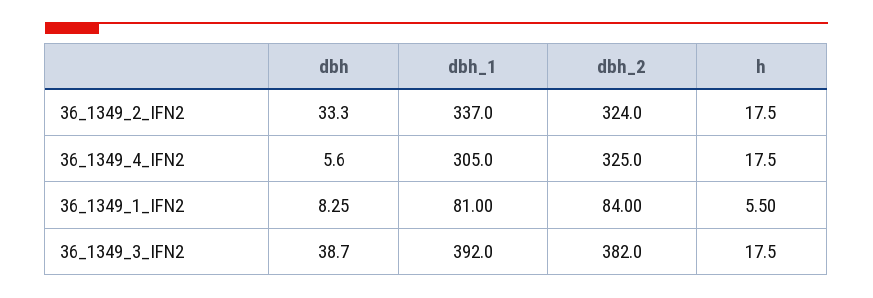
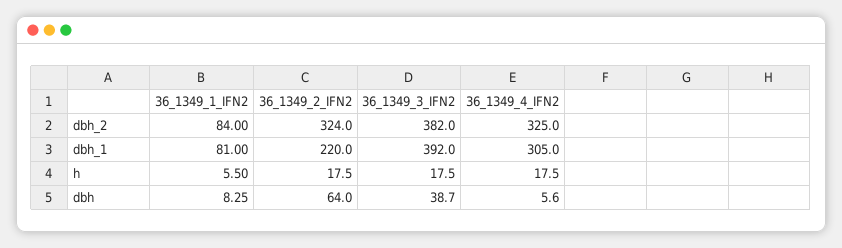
dbh, 36_1349_2_IFN2: 33.3 -> 64
dbh_1, 36_1349_2_IFN2: 337 -> 220

